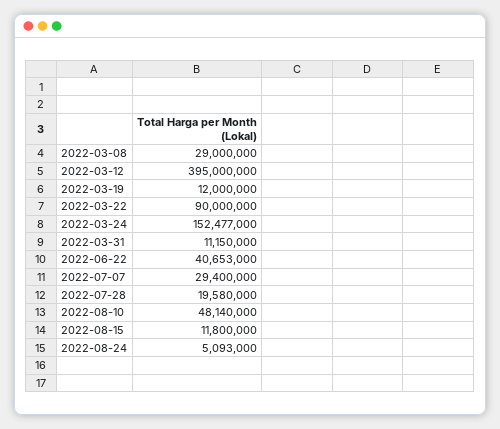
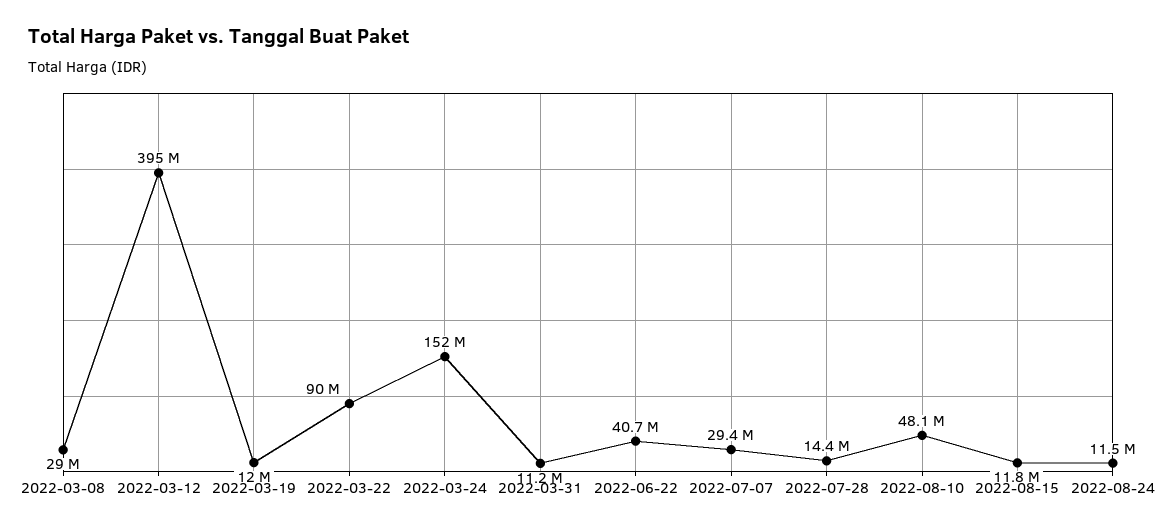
2022-07-28: 19580000 -> 14400000
2022-08-24: 5093000 -> 11500000

